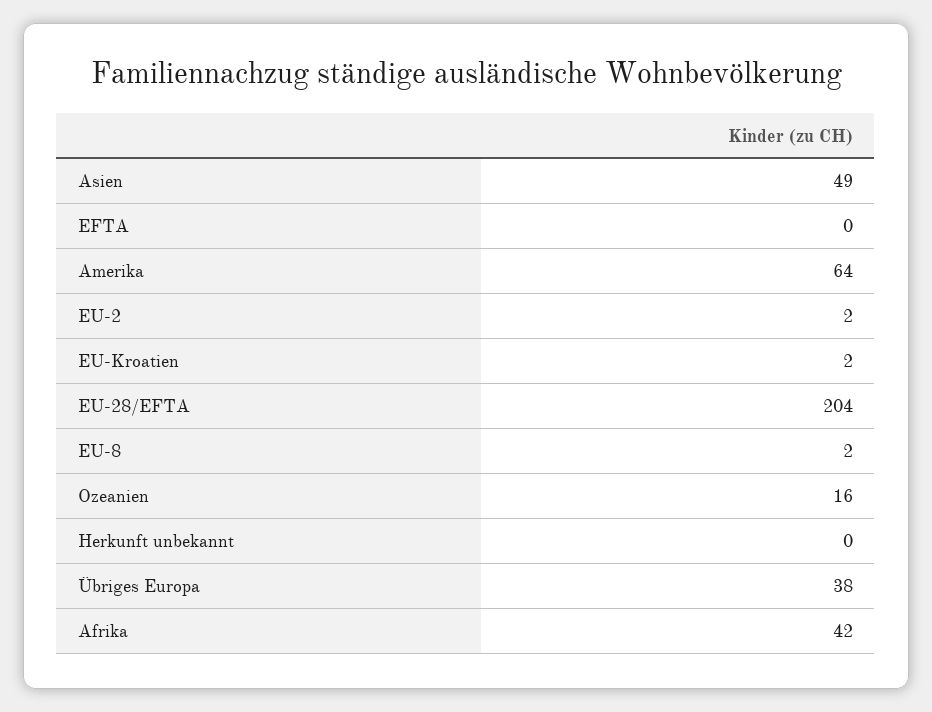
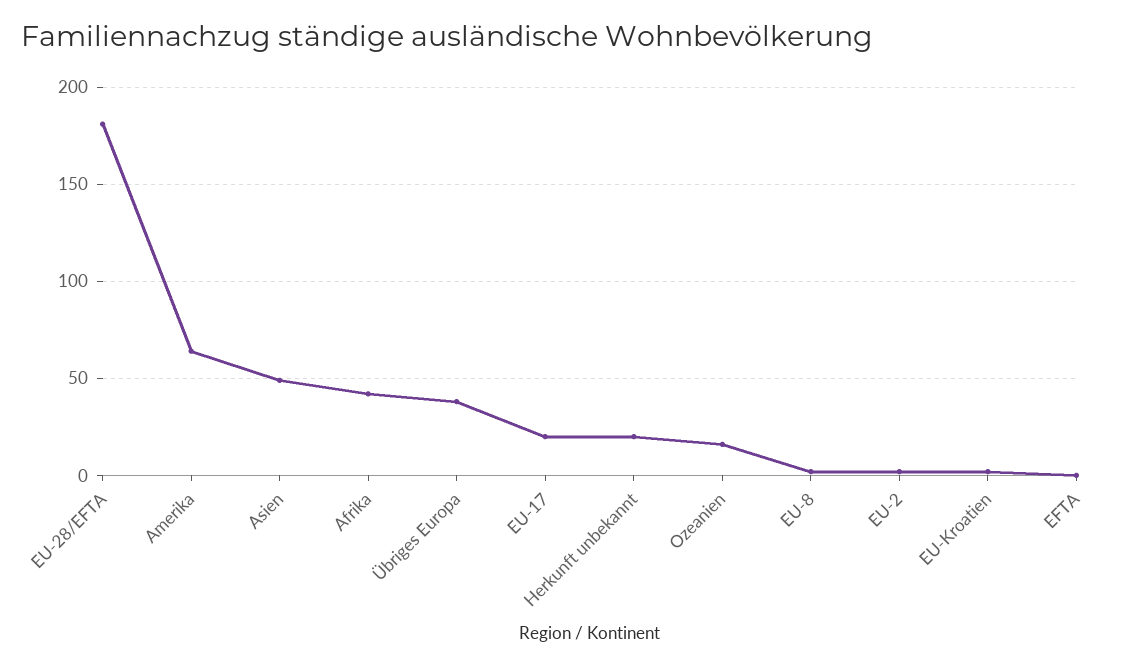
EU-28/EFTA: 204 -> 180
Herkunft unbekannt: 0 -> 20
EU-17: none -> 20

